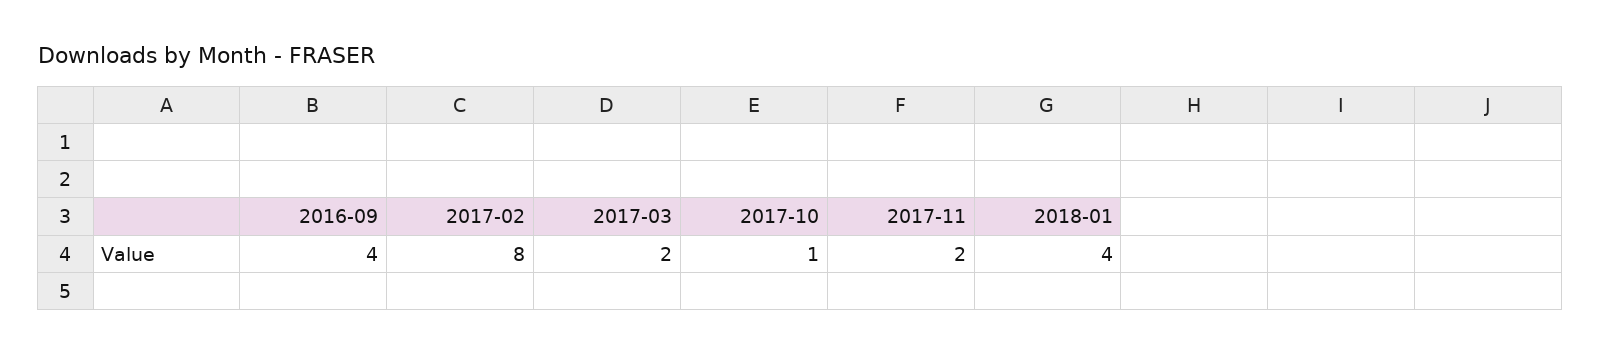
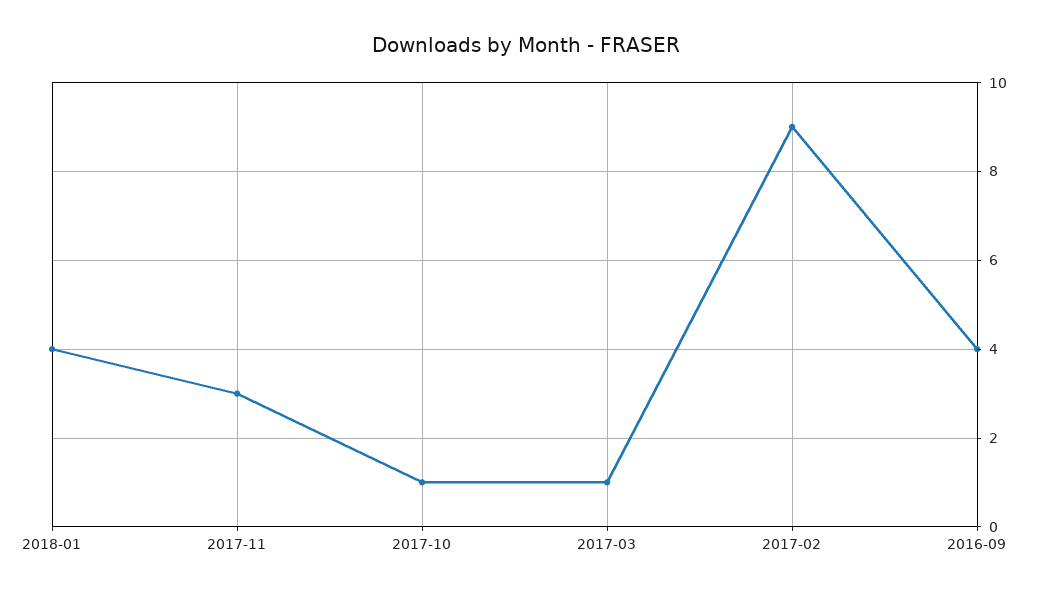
2017-02: 8 -> 9
2017-03: 2 -> 1
2017-11: 2 -> 3

